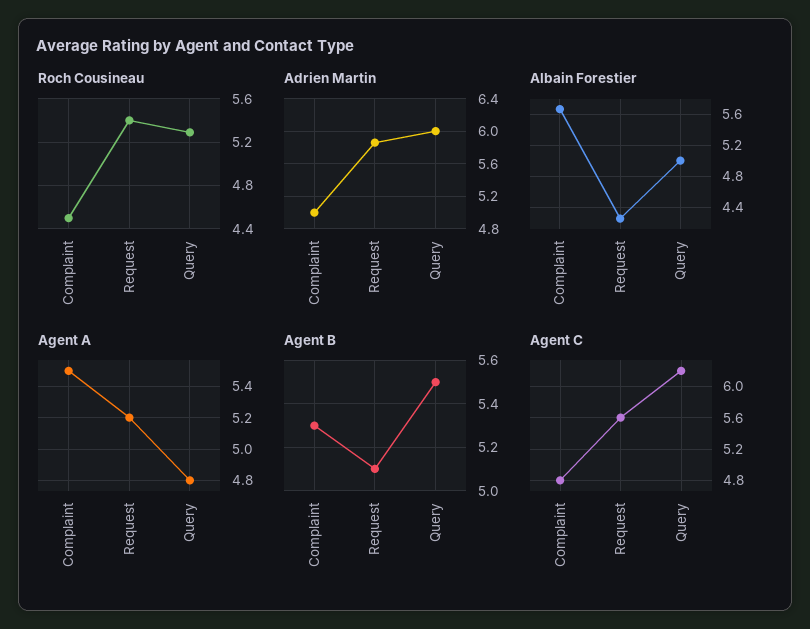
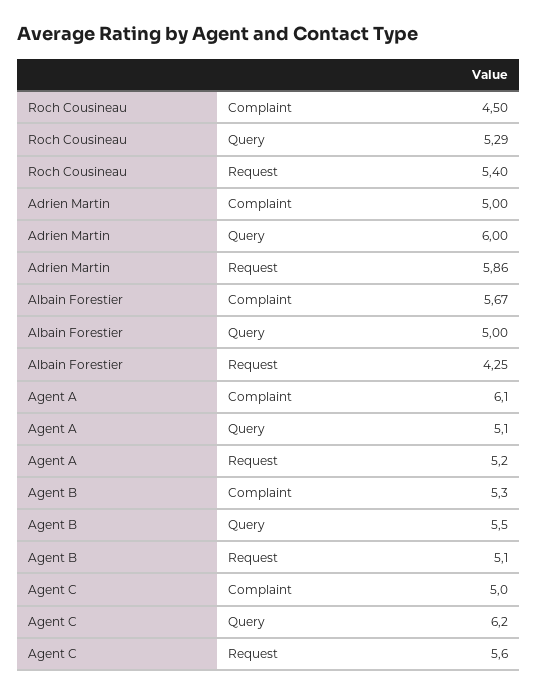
Agent A, Complaint: 5.5 -> 6.1
Agent A, Query: 4.8 -> 5.1
Agent C, Complaint: 4.8 -> 5

